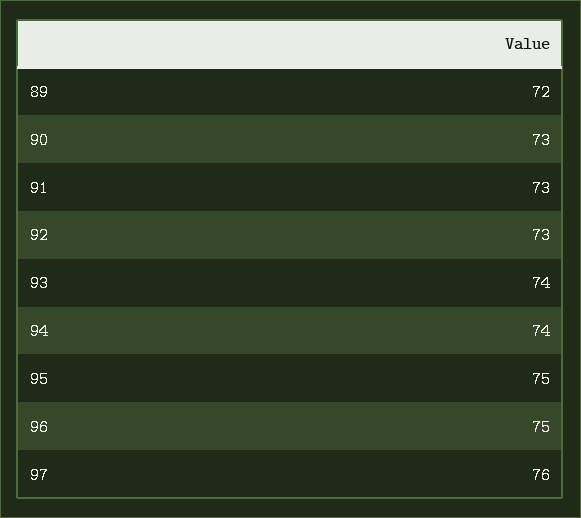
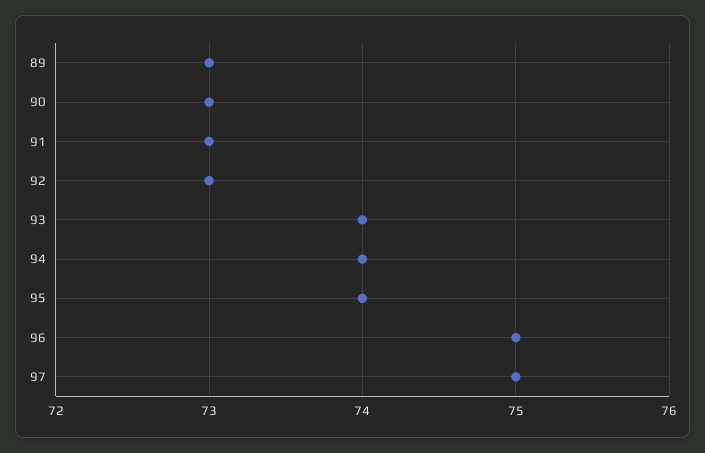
89: 72 -> 73
95: 75 -> 74
97: 76 -> 75

